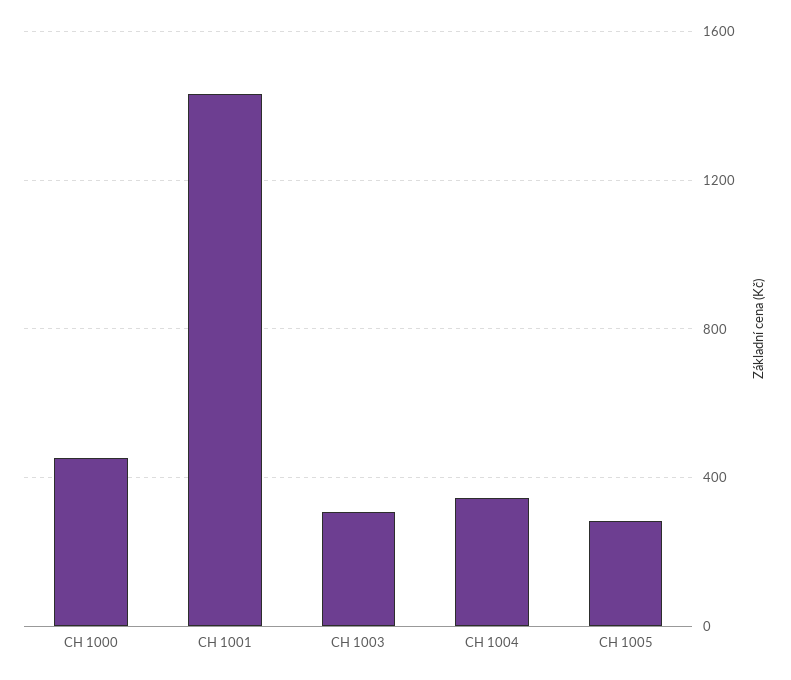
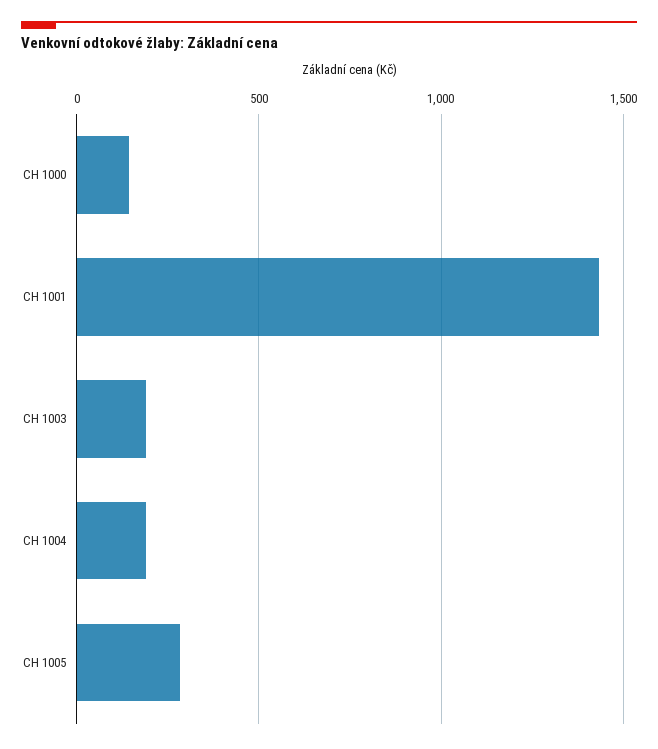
CH 1000: 450 -> 150
CH 1003: 300 -> 200
CH 1004: 350 -> 200

